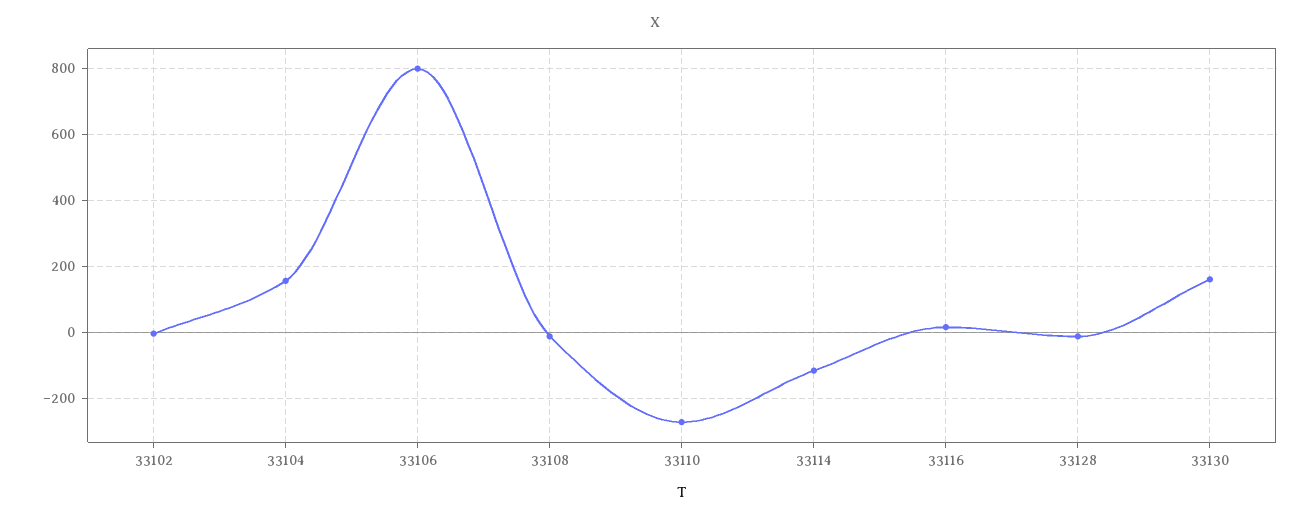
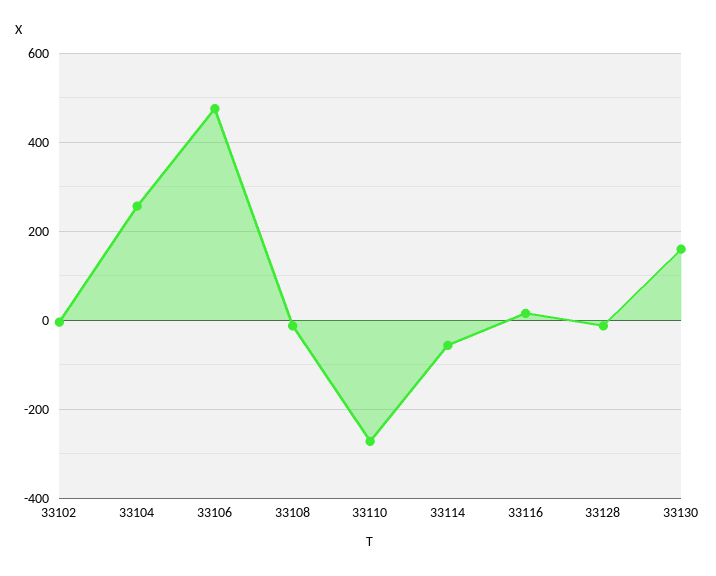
33104: 160 -> 260
33106: 800 -> 480
33114: -120 -> -60

